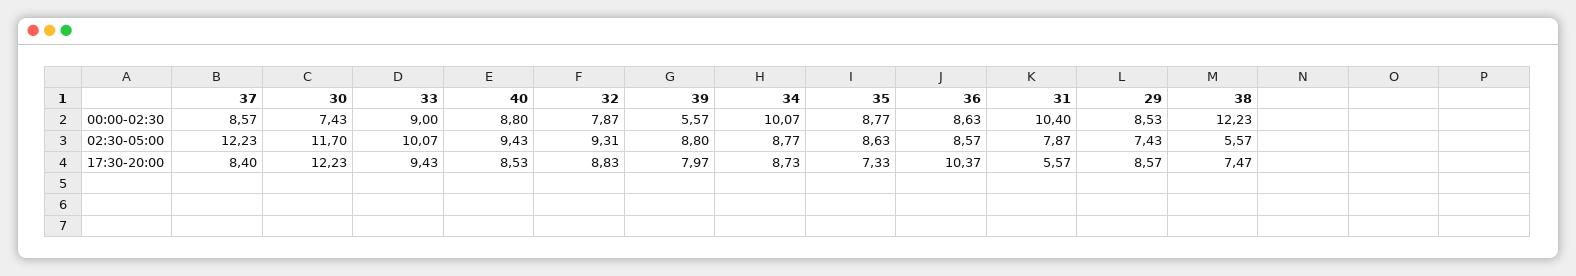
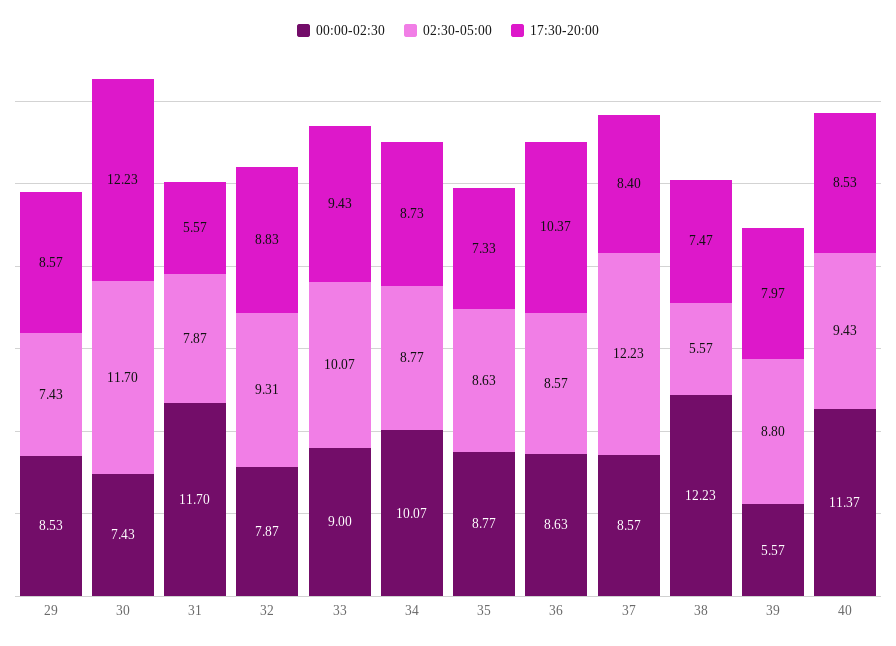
00:00-02:30, 40: 8.8 -> 11.37
00:00-02:30, 31: 10.4 -> 11.7

